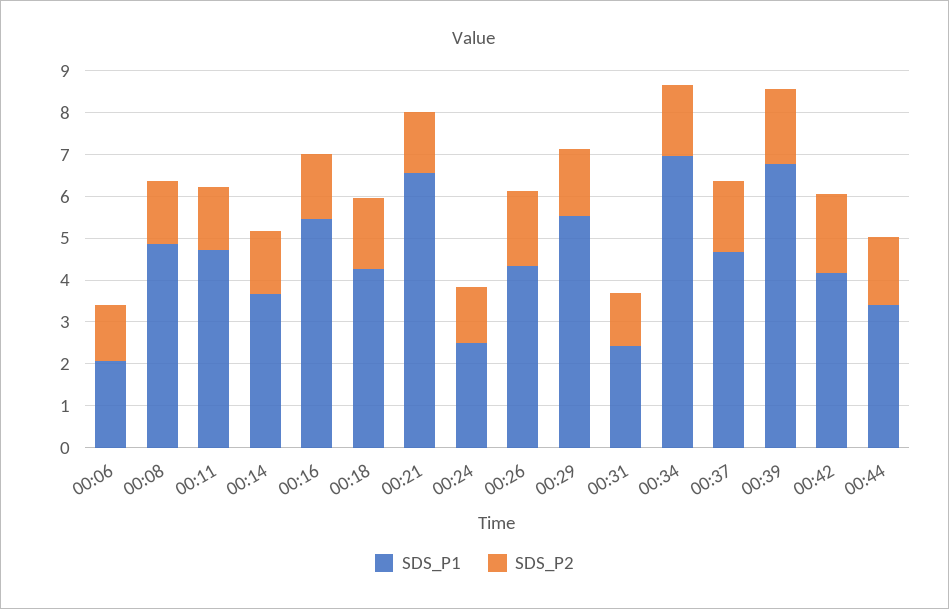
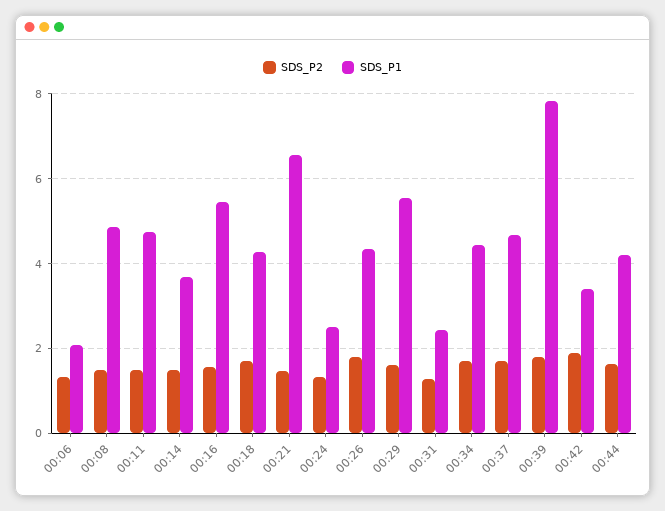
SDS_P1, 00:34: 7 -> 4.4
SDS_P1, 00:39: 6.8 -> 7.8
SDS_P1, 00:42: 4.2 -> 3.4
SDS_P1, 00:44: 3.4 -> 4.2

